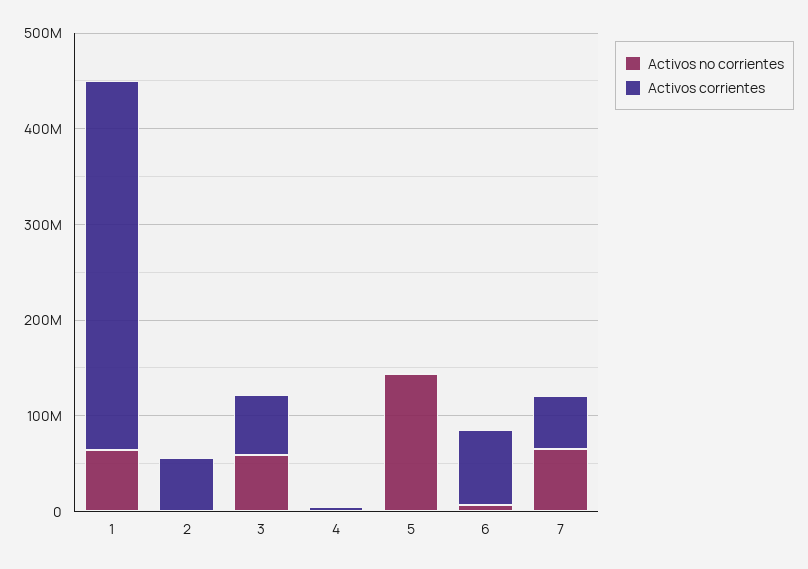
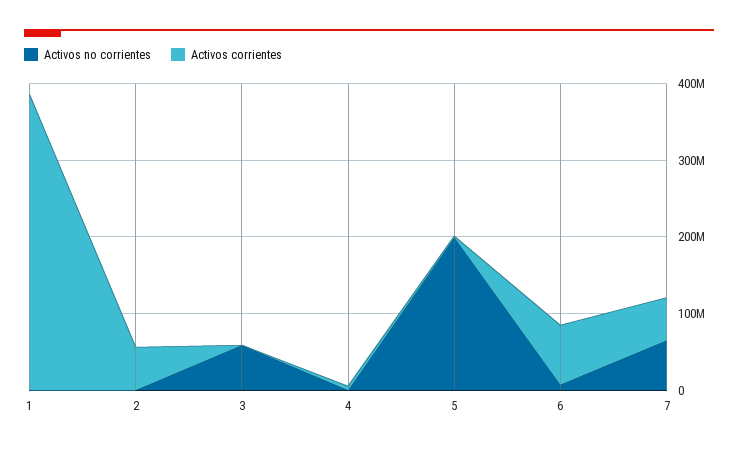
Activos no corrientes, 1: 60000000 -> 0
Activos corrientes, 3: 60000000 -> 0
Activos no corrientes, 5: 140000000 -> 200000000

